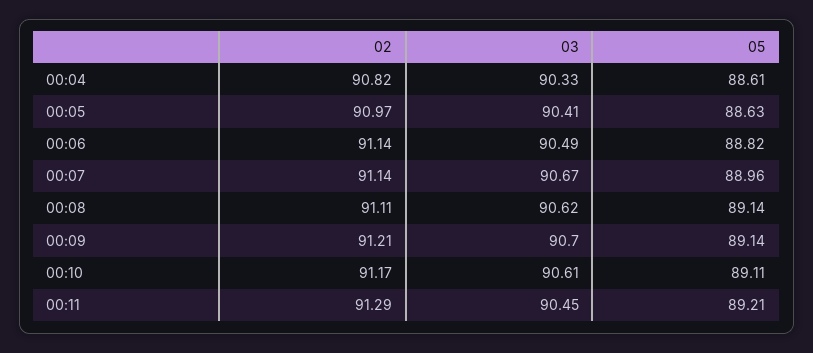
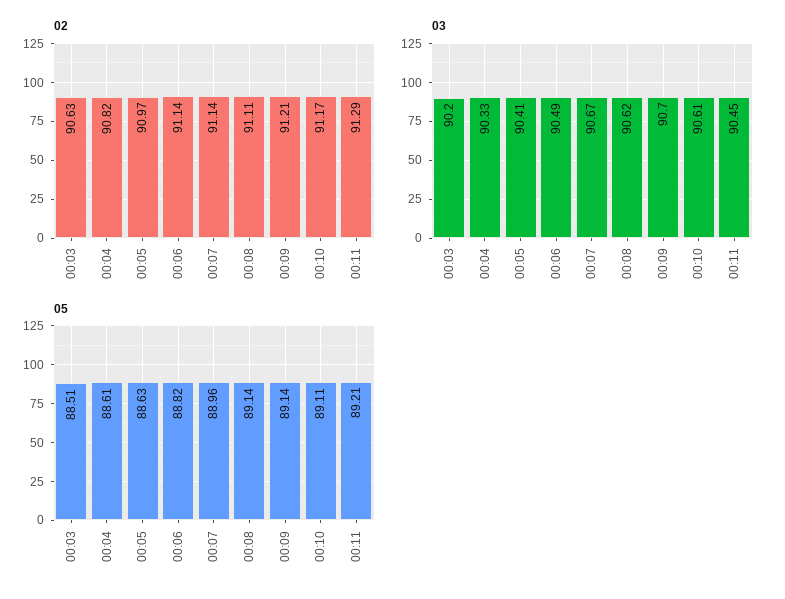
02, 00:03: none -> 90.63
03, 00:03: none -> 90.2
05, 00:03: none -> 88.51

